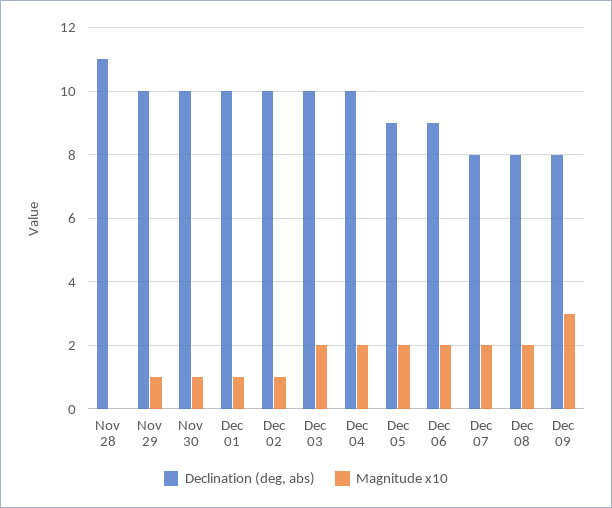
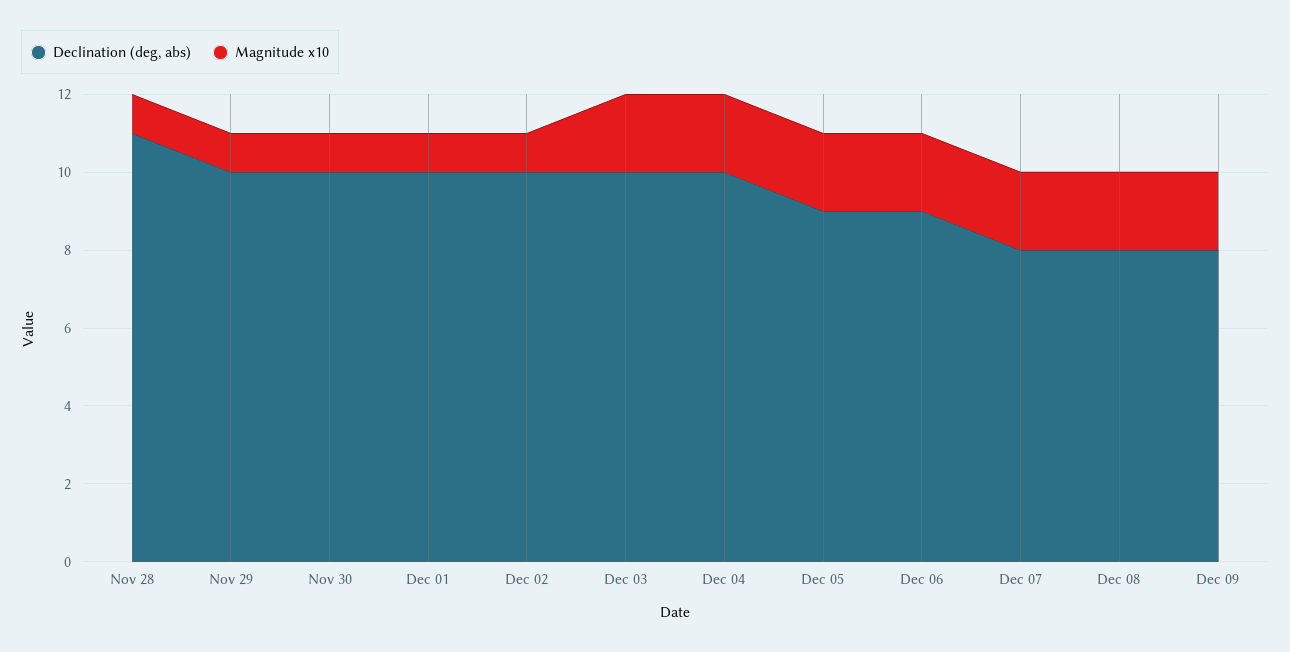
Magnitude x10, Nov 28: 0 -> 1
Magnitude x10, Dec 09: 3 -> 2

